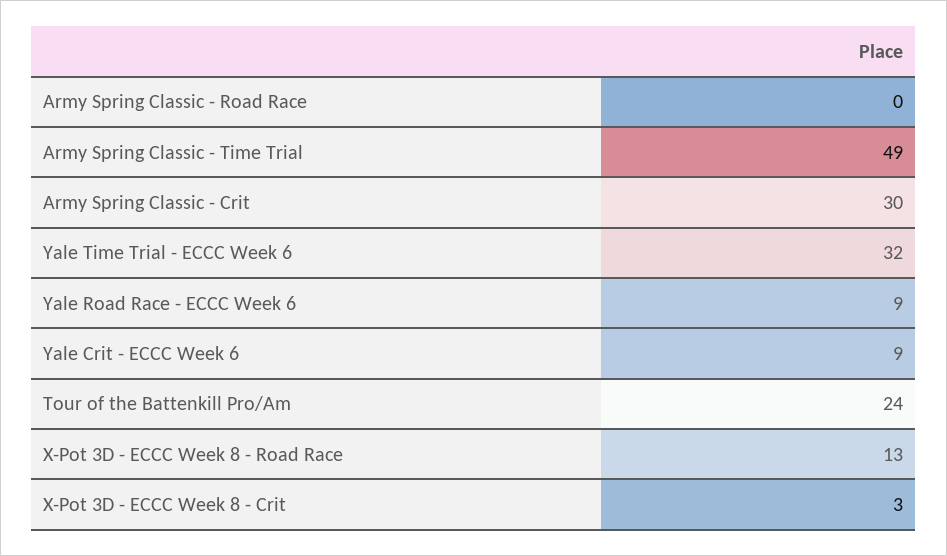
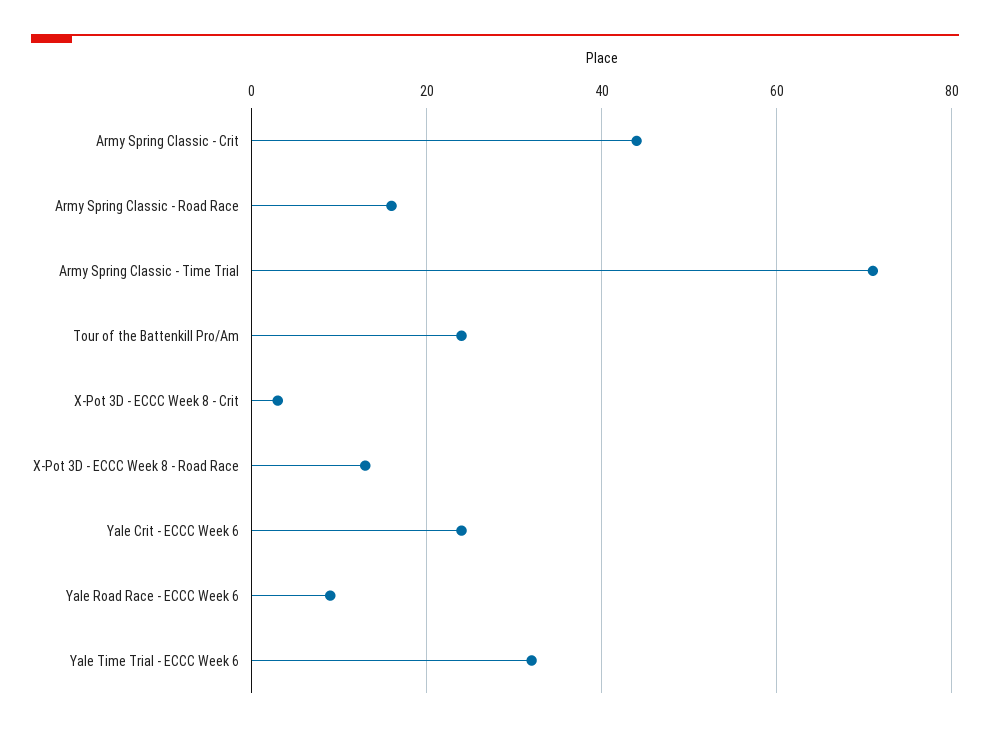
Army Spring Classic - Road Race: 0 -> 15
Army Spring Classic - Time Trial: 49 -> 70
Army Spring Classic - Crit: 30 -> 45
Yale Crit - ECCC Week 6: 9 -> 25

